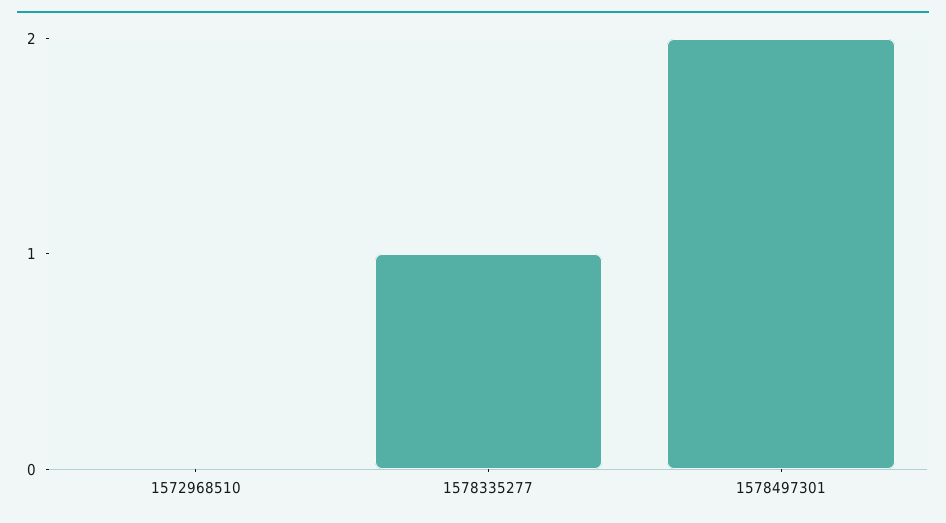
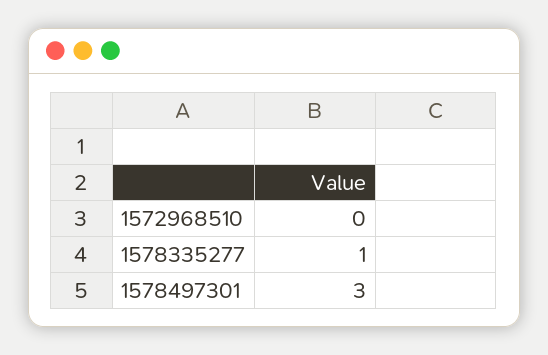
1578497301: 2 -> 3

